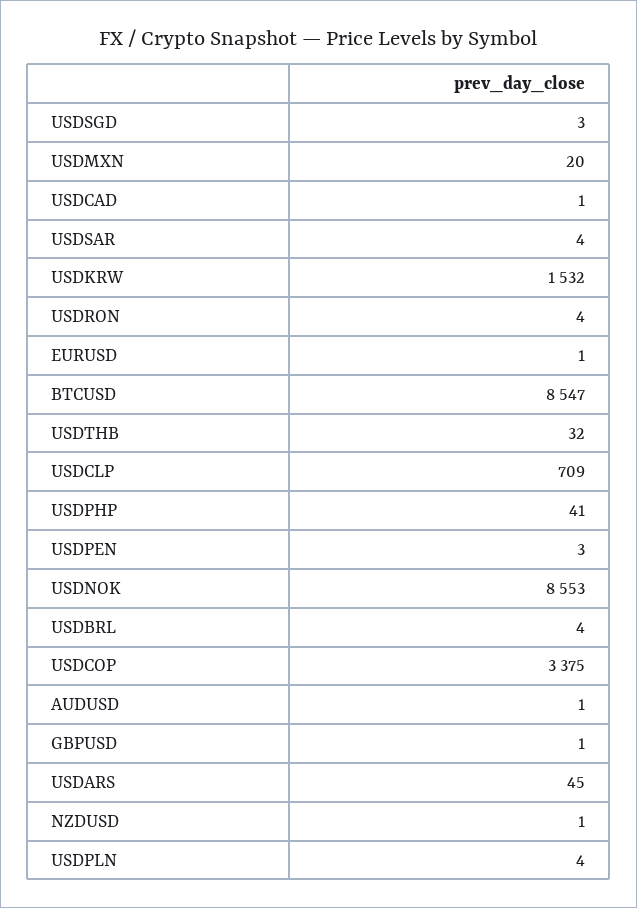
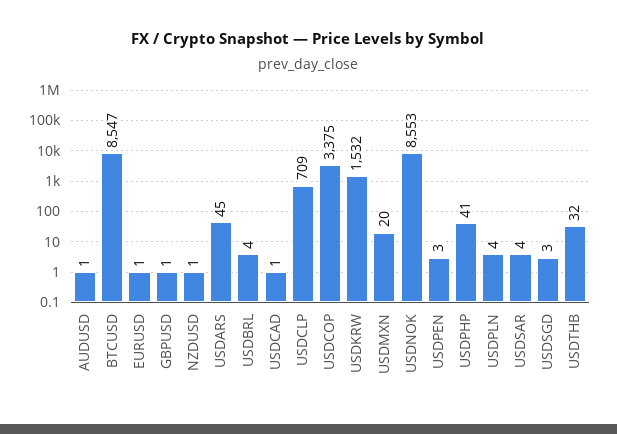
USDRON: 4 -> none

